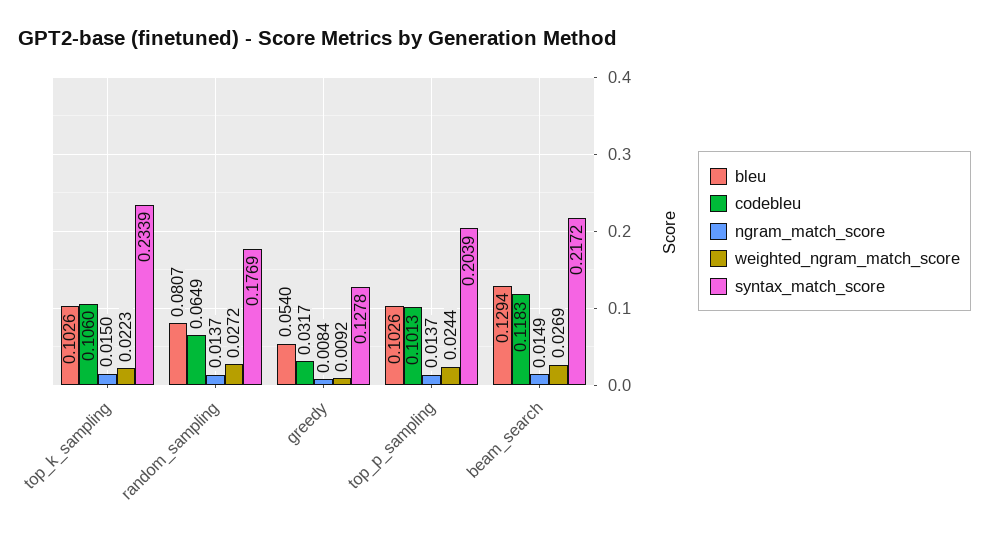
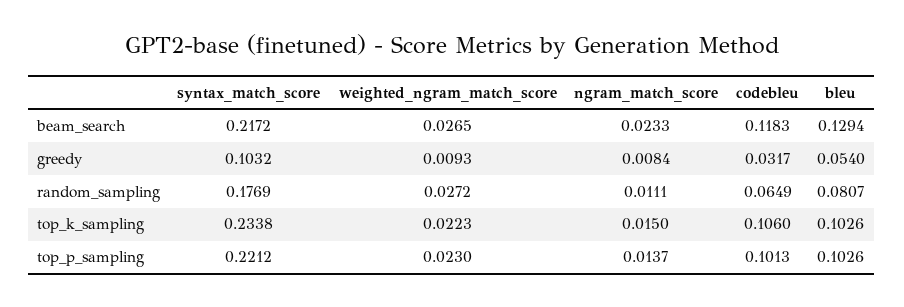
syntax_match_score, top_k_sampling: 0.2339 -> 0.2338
ngram_match_score, random_sampling: 0.0137 -> 0.0111
weighted_ngram_match_score, greedy: 0.0092 -> 0.0093
syntax_match_score, greedy: 0.1278 -> 0.1032
weighted_ngram_match_score, top_p_sampling: 0.0244 -> 0.023
syntax_match_score, top_p_sampling: 0.2039 -> 0.2212
ngram_match_score, beam_search: 0.0149 -> 0.0233
weighted_ngram_match_score, beam_search: 0.0269 -> 0.0265

